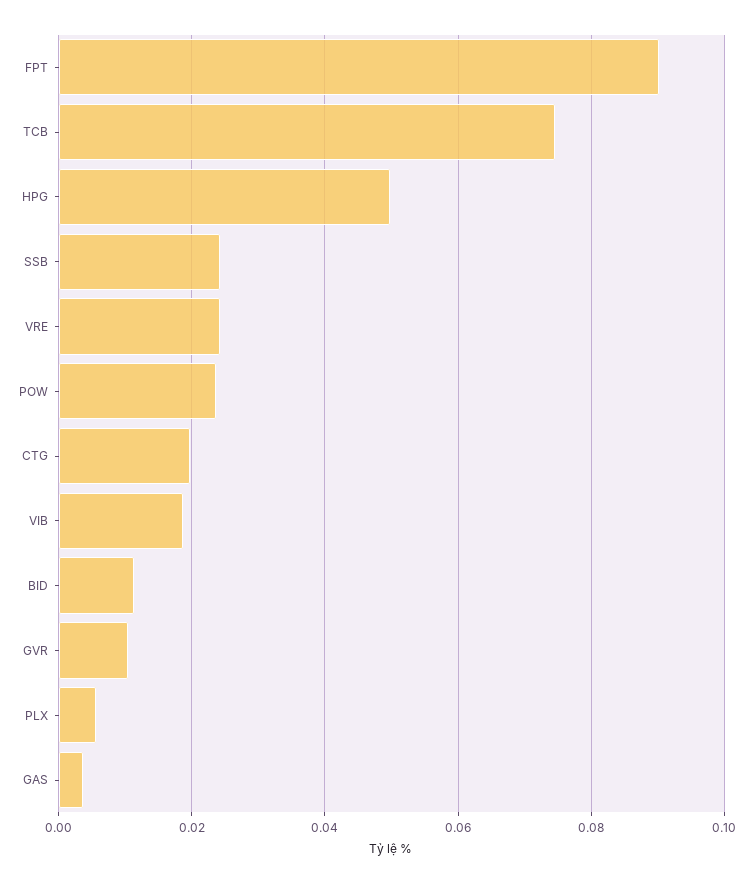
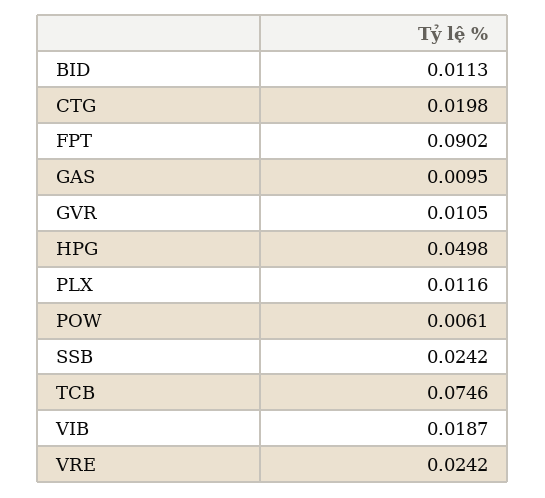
POW: 0.024 -> 0.0061
PLX: 0.006 -> 0.0116
GAS: 0.004 -> 0.0095

